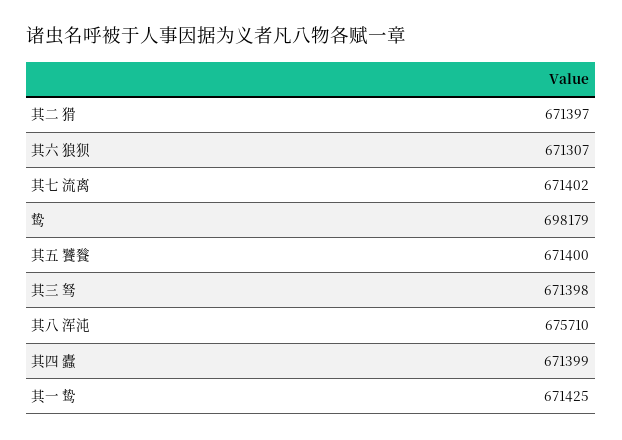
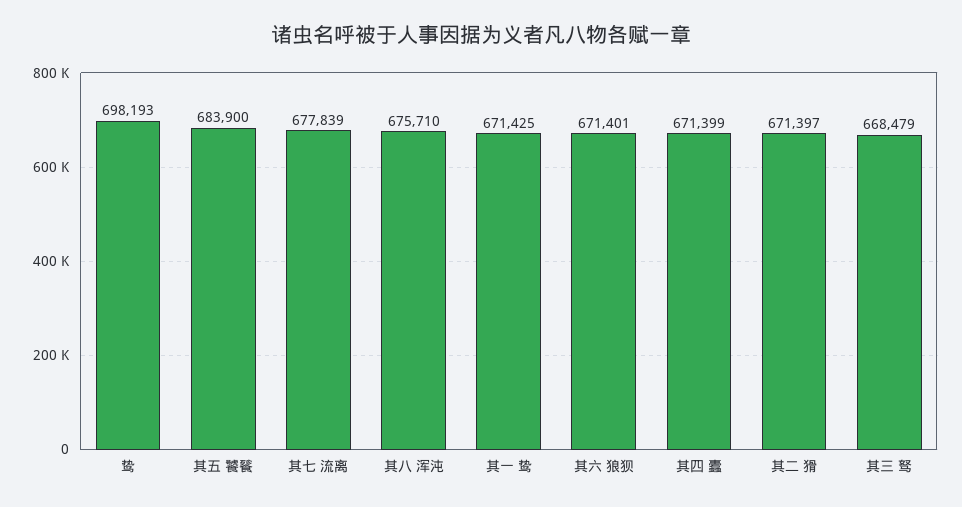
其六 狼狈: 671307 -> 671401
其七 流离: 671402 -> 677839
鸷: 698179 -> 698193
其五 饕餮: 671400 -> 683900
其三 驽: 671398 -> 668479

